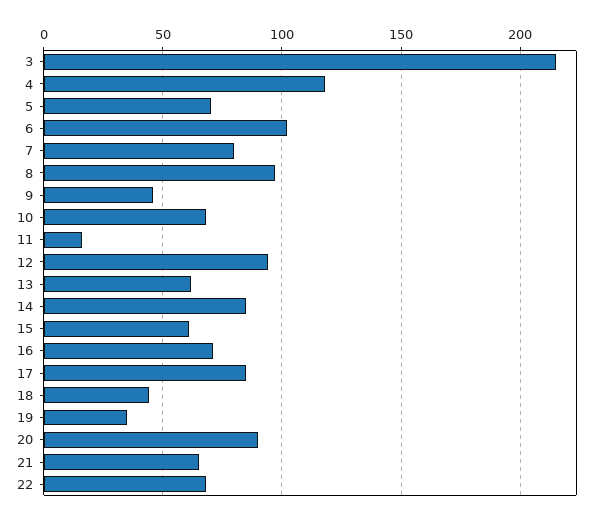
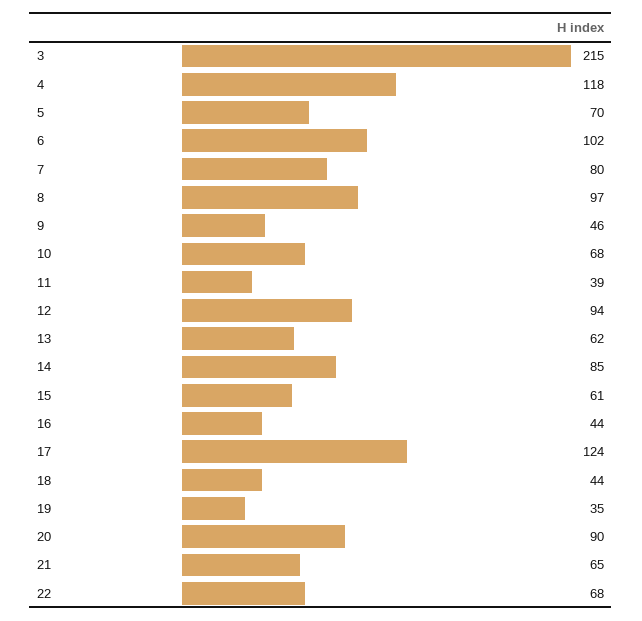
11: 15 -> 39
16: 70 -> 44
17: 85 -> 124

